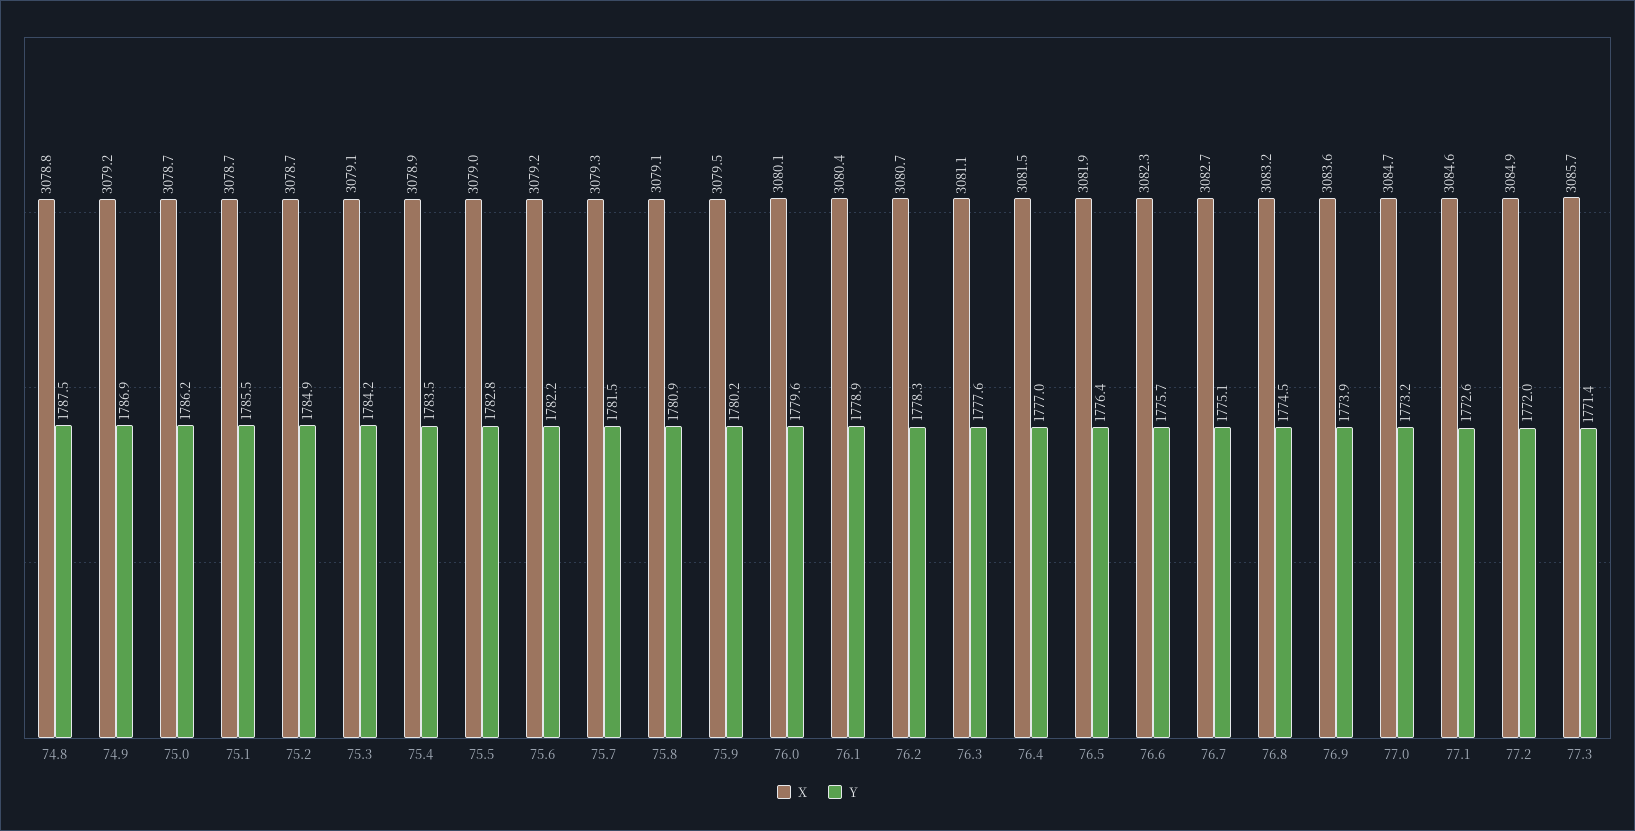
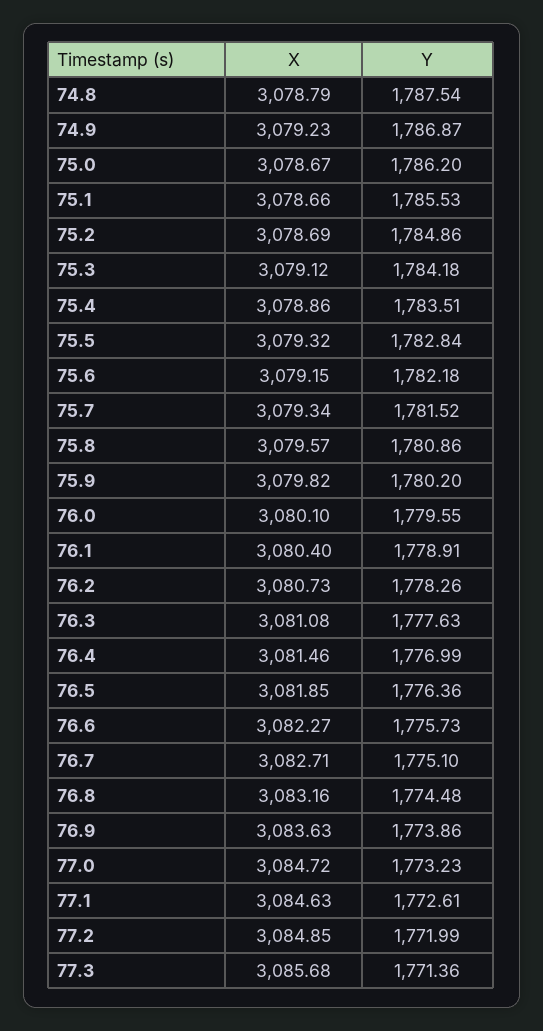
X, 75.5: 3079 -> 3079.32
X, 75.8: 3079.1 -> 3079.57
X, 75.9: 3079.5 -> 3079.82

